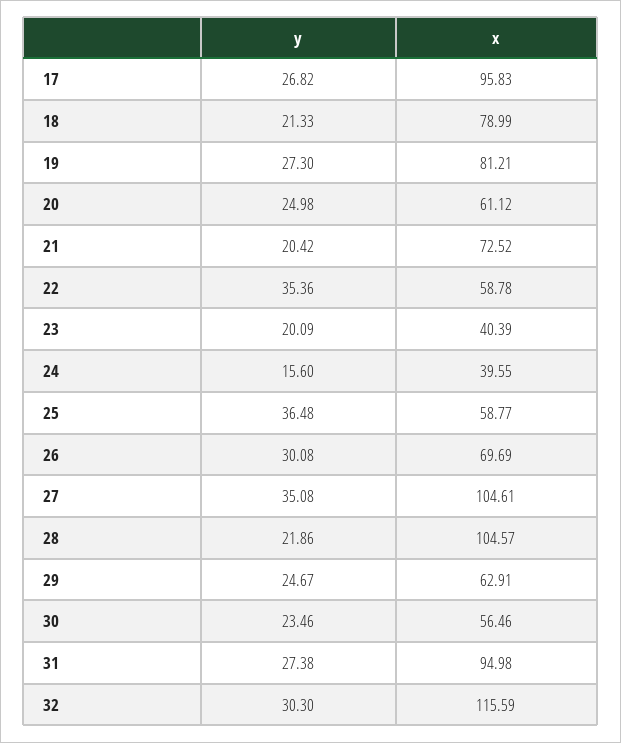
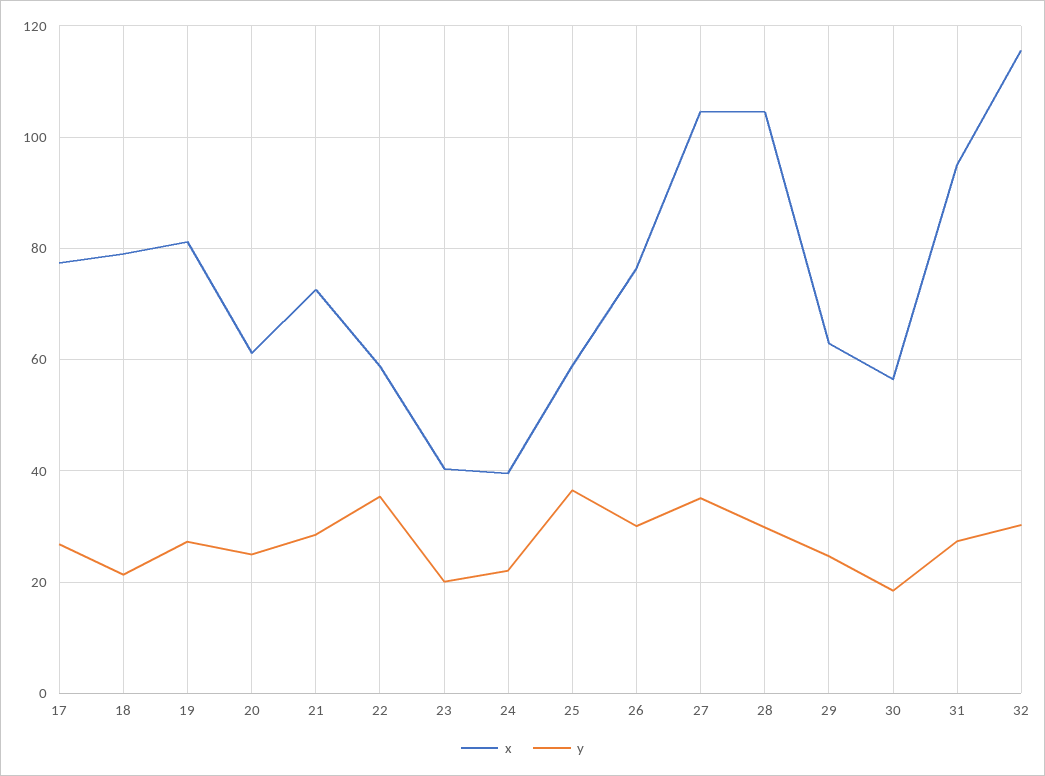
x, 17: 95.83 -> 78
y, 21: 20.42 -> 28
y, 24: 15.6 -> 22
x, 26: 69.69 -> 76
y, 28: 21.86 -> 30
y, 30: 23.46 -> 18

